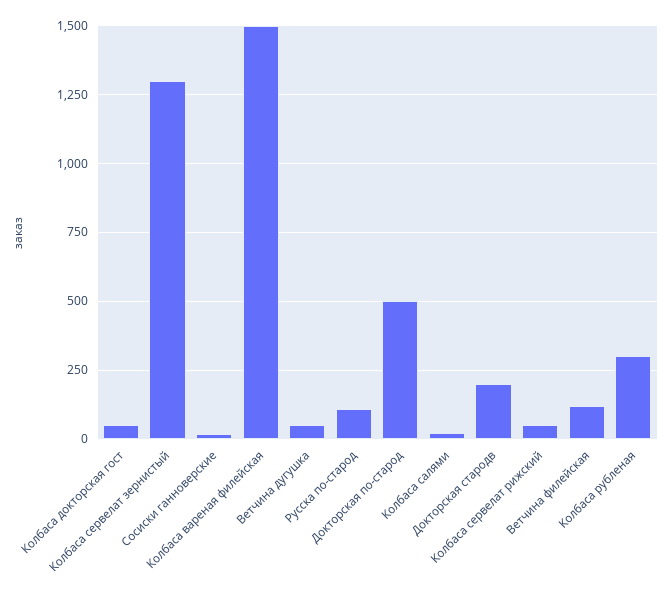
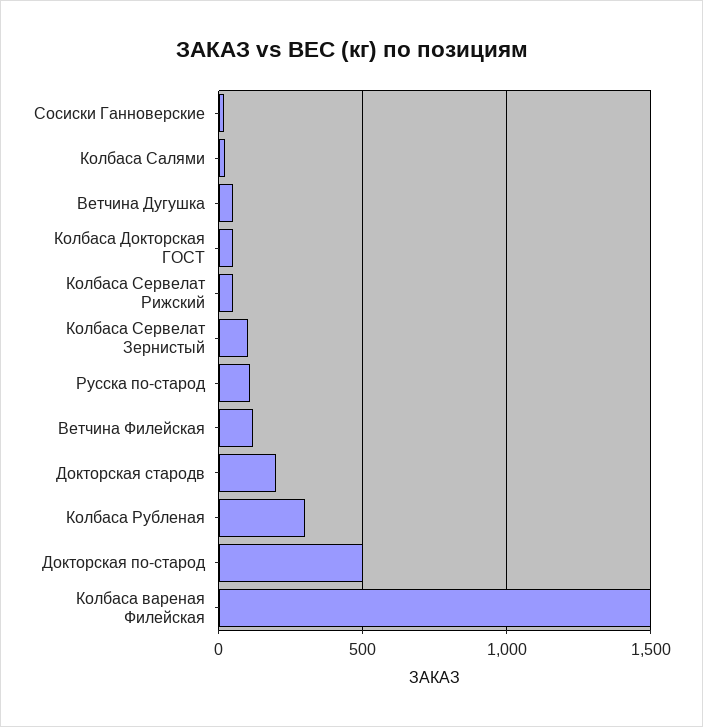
Колбаса сервелат зернистый: 1300 -> 100

